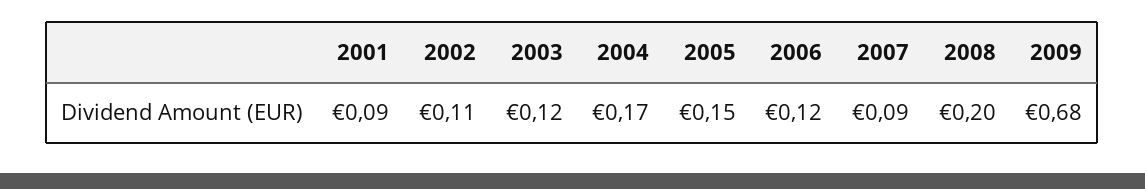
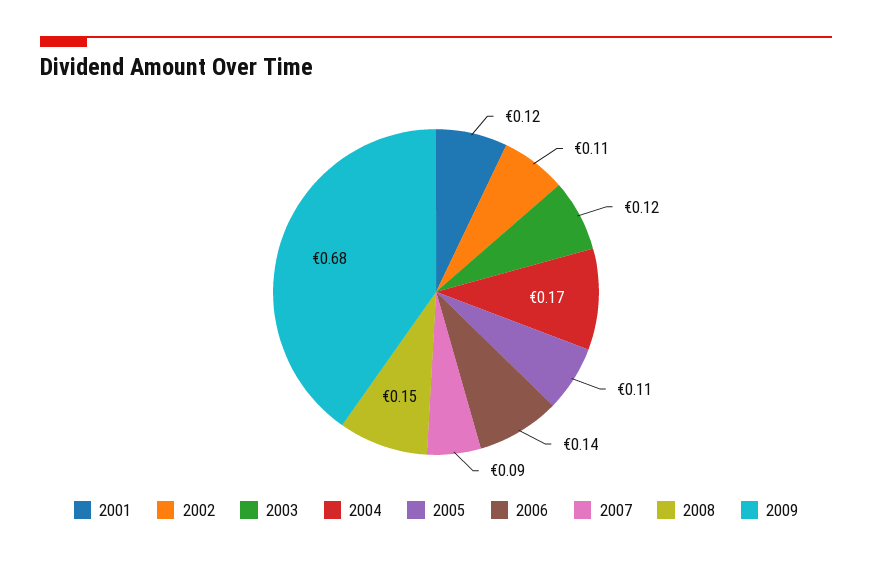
2001: 0.09 -> 0.12
2005: 0.15 -> 0.11
2006: 0.12 -> 0.14
2008: 0.2 -> 0.15

